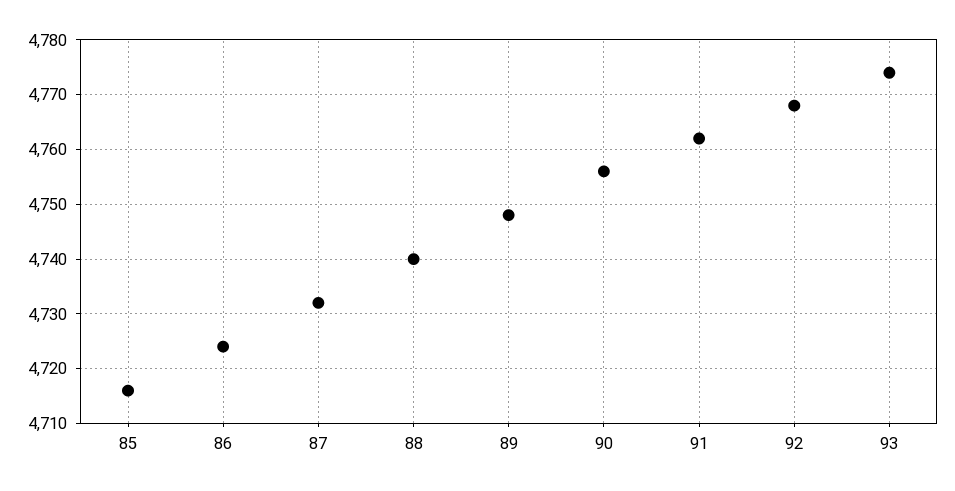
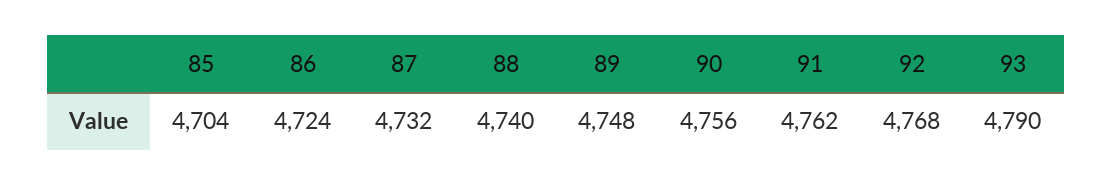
85: 4715 -> 4704
93: 4775 -> 4790

